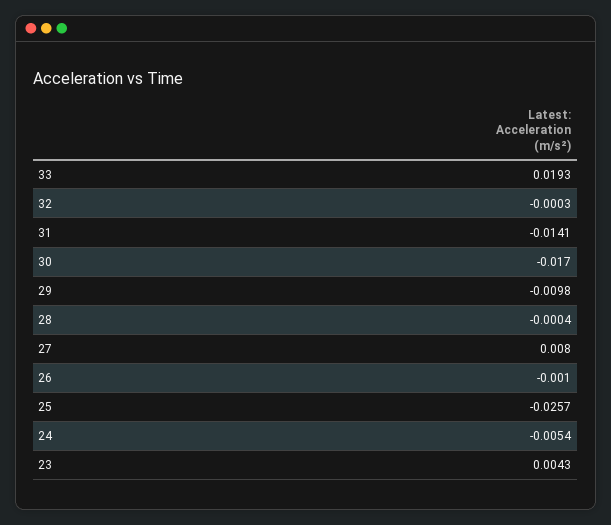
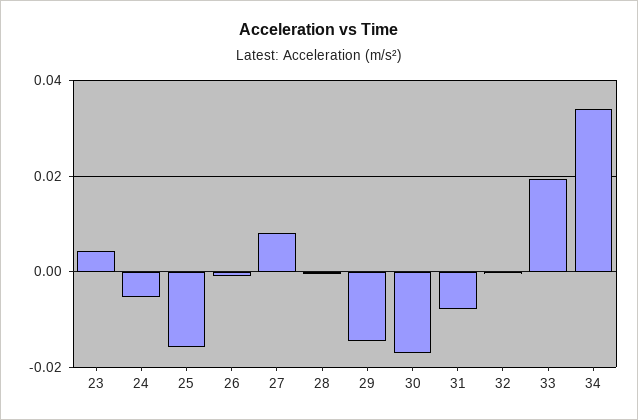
31: -0.0141 -> -0.008
29: -0.0098 -> -0.014
25: -0.0257 -> -0.016
34: none -> 0.034

